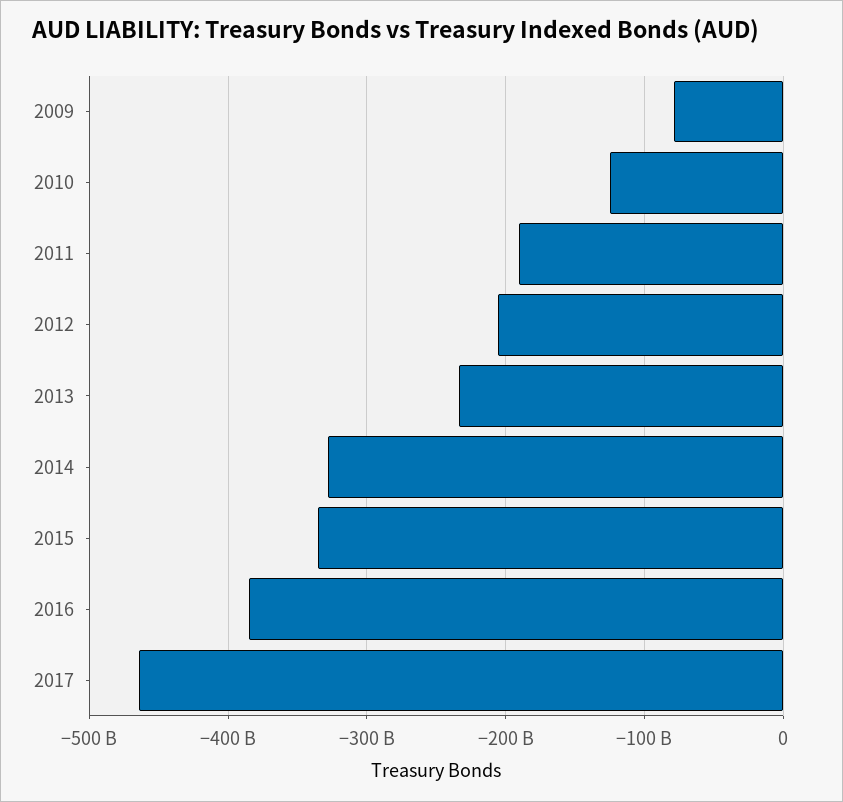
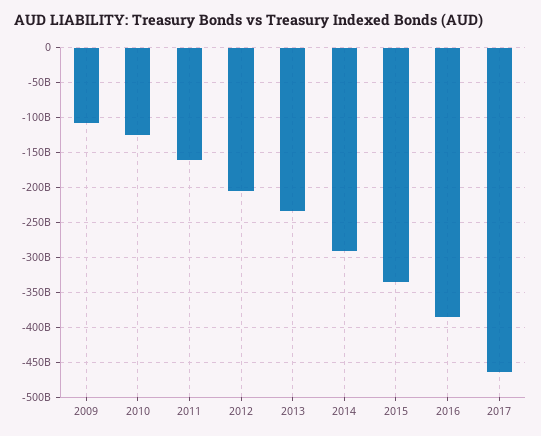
2009: -80000000000 -> -110000000000
2011: -190000000000 -> -160000000000
2014: -330000000000 -> -290000000000

